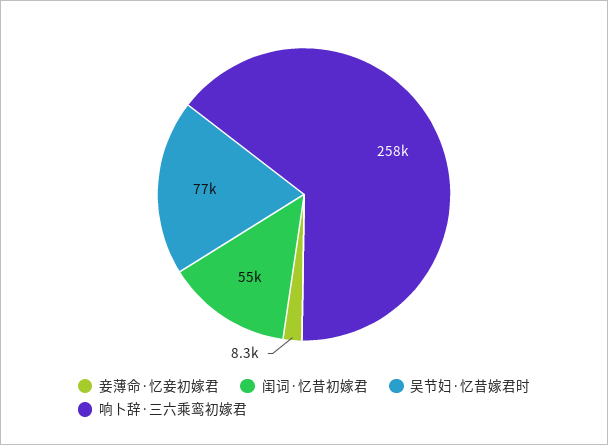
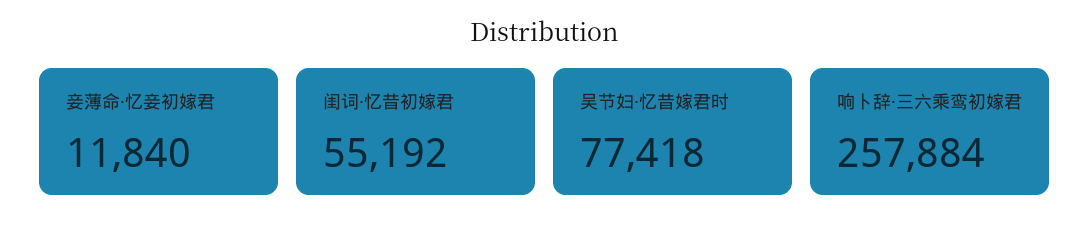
妾薄命·忆妾初嫁君: 8300 -> 11840

